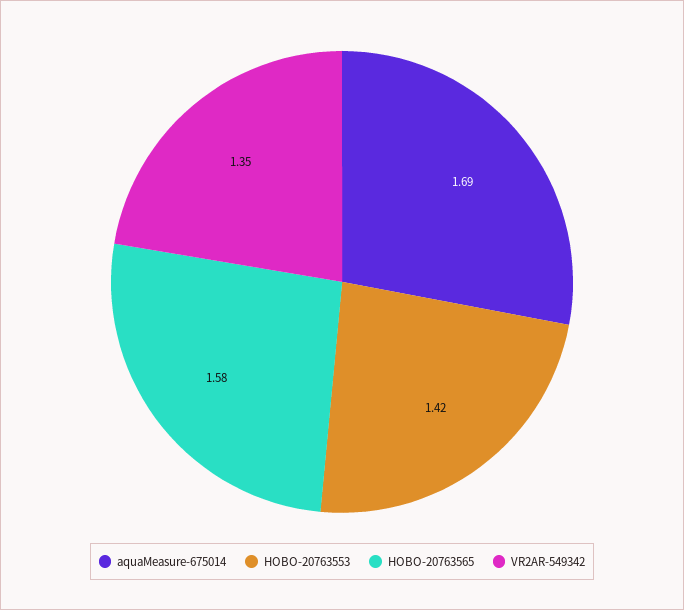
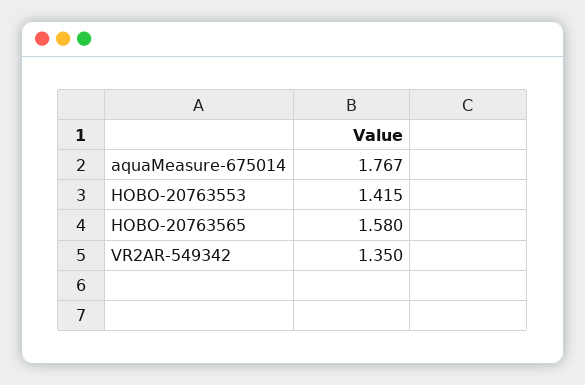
aquaMeasure-675014: 1.69 -> 1.767

